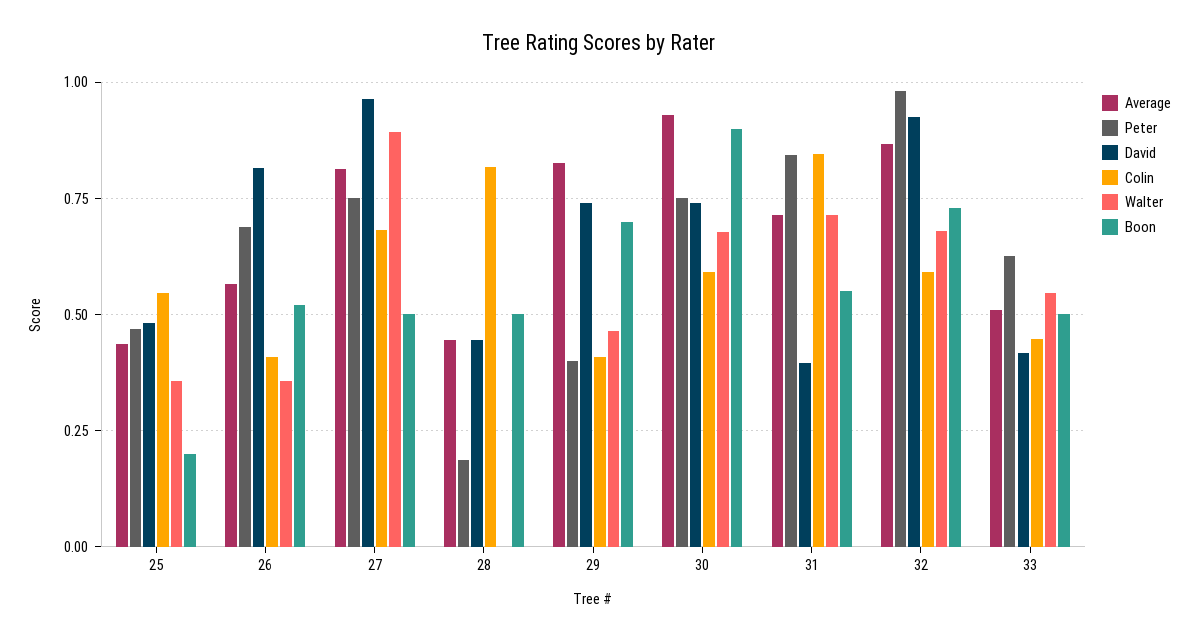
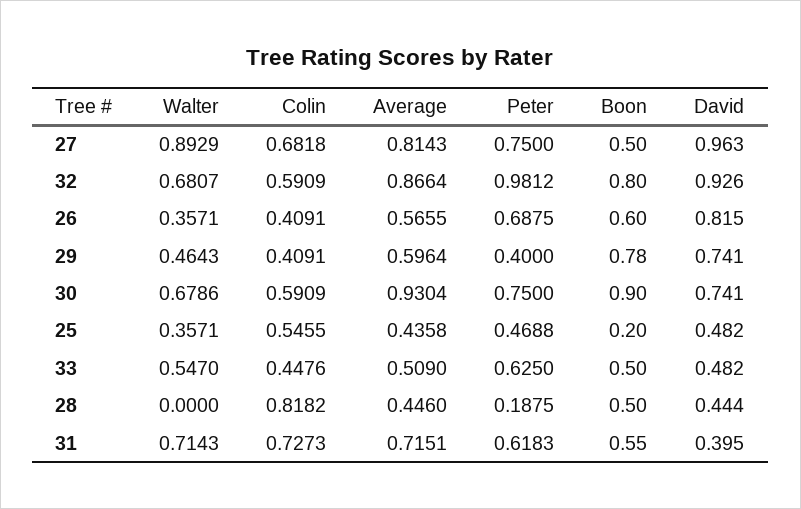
Boon, 26: 0.525 -> 0.6
Average, 29: 0.825 -> 0.5964
Boon, 29: 0.7 -> 0.78
Peter, 31: 0.85 -> 0.6183
Colin, 31: 0.85 -> 0.7273
Boon, 32: 0.725 -> 0.8
David, 33: 0.425 -> 0.482

